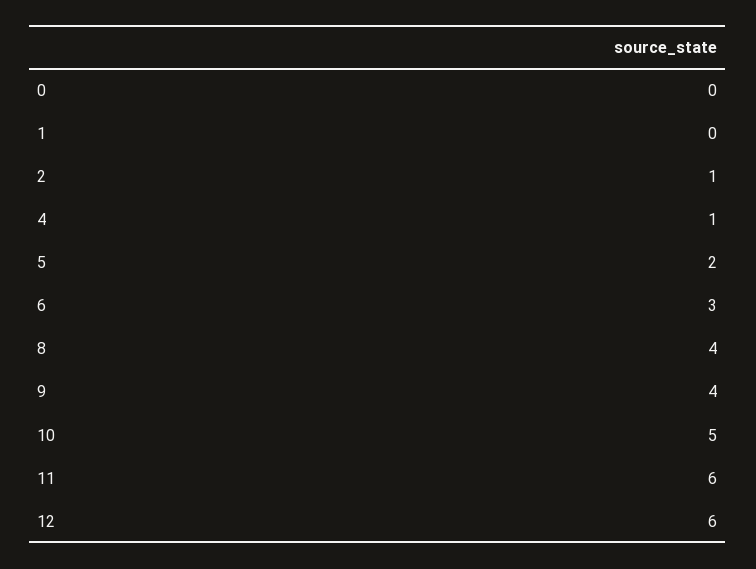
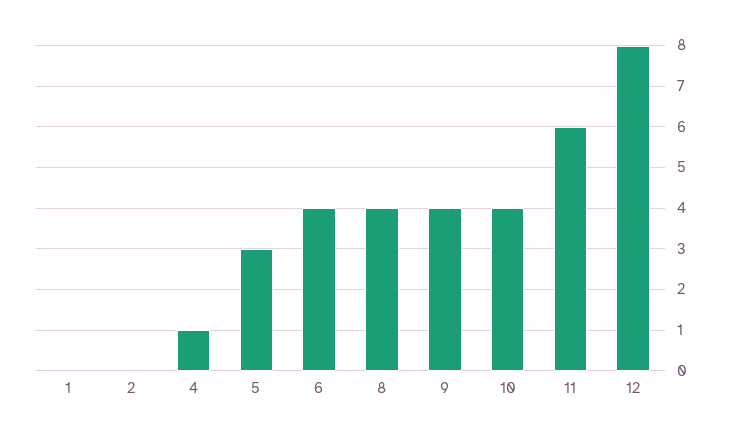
0: 0 -> none
2: 1 -> 0
5: 2 -> 3
6: 3 -> 4
10: 5 -> 4
12: 6 -> 8

